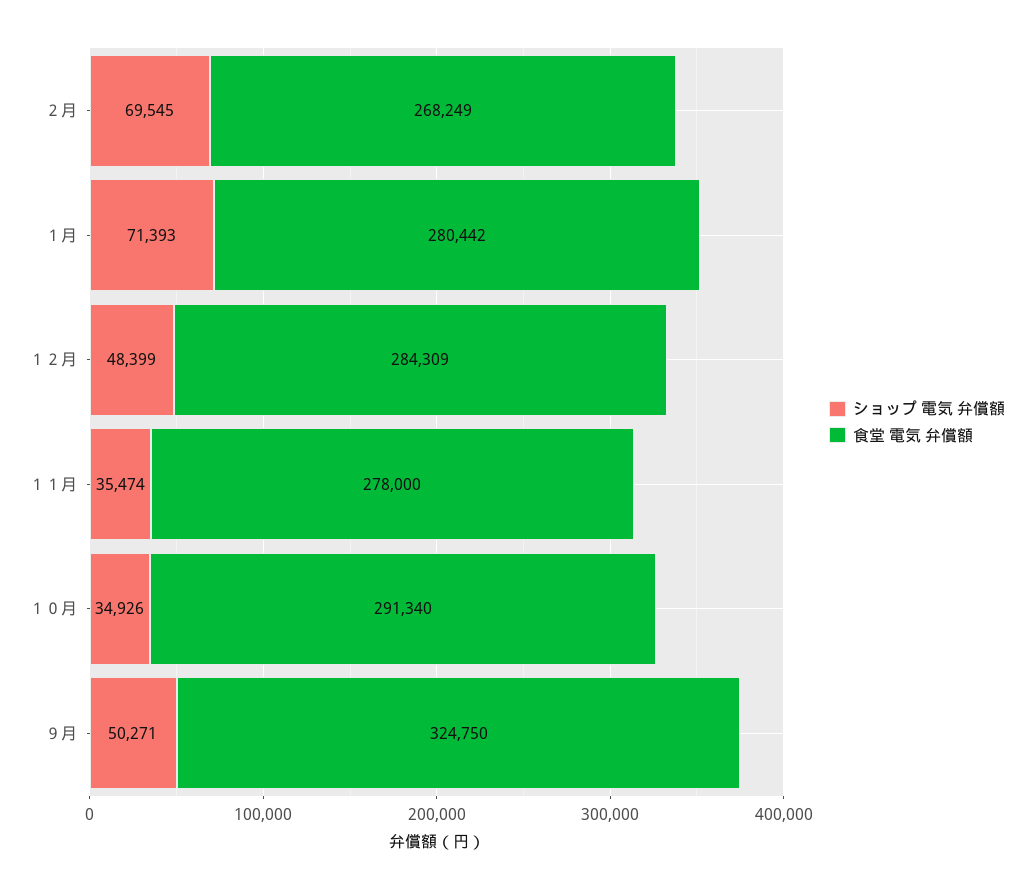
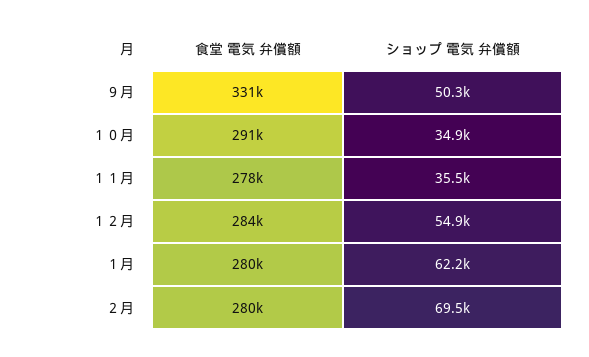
食堂 電気 弁償額, ２月: 268249 -> 280000
ショップ 電気 弁償額, １月: 71393 -> 62200
ショップ 電気 弁償額, １２月: 48399 -> 54900
食堂 電気 弁償額, ９月: 324750 -> 331000

